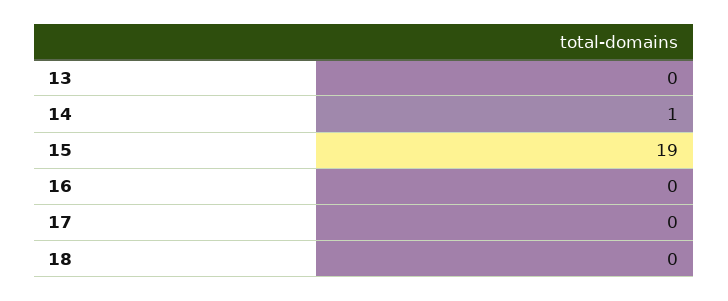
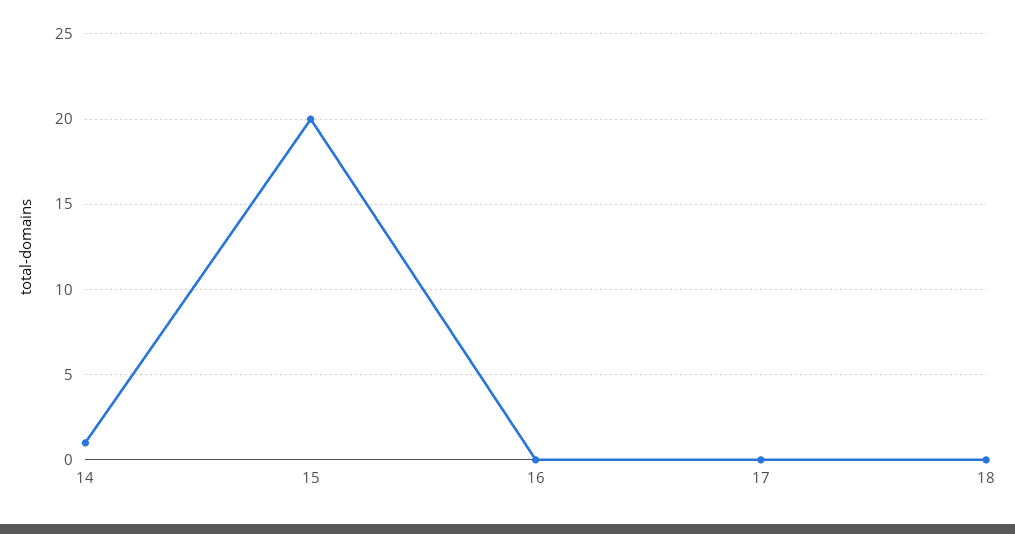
13: 0 -> none
15: 19 -> 20

